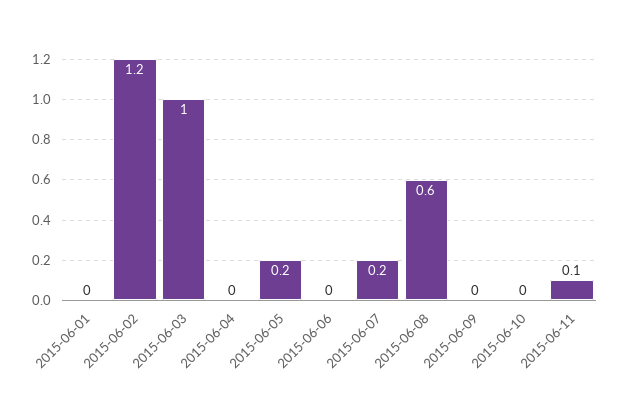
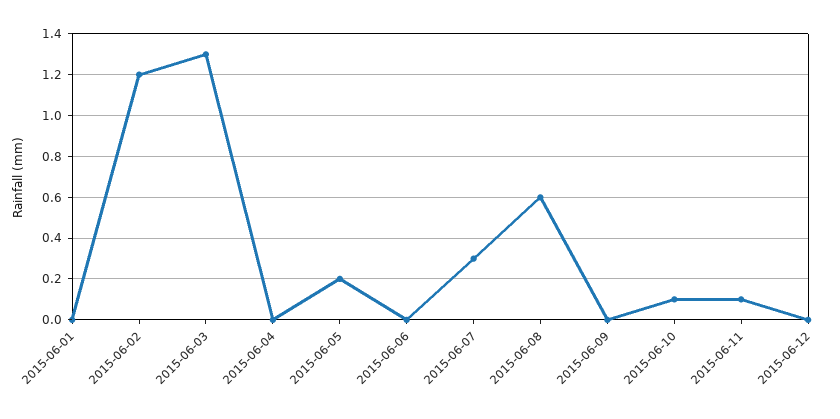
2015-06-03: 1 -> 1.3
2015-06-07: 0.2 -> 0.3
2015-06-10: 0 -> 0.1
2015-06-12: none -> 0

